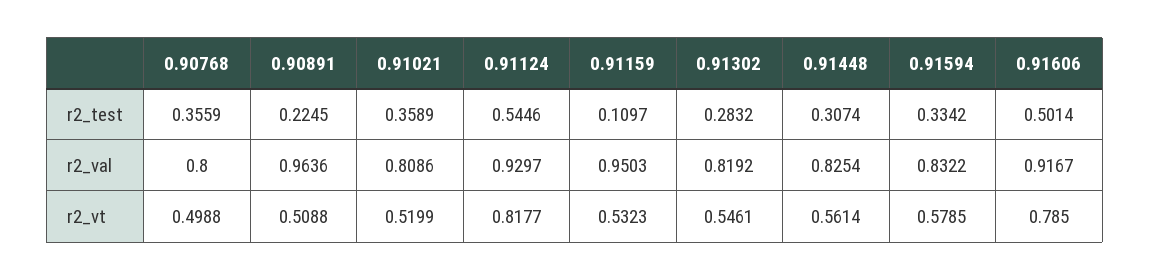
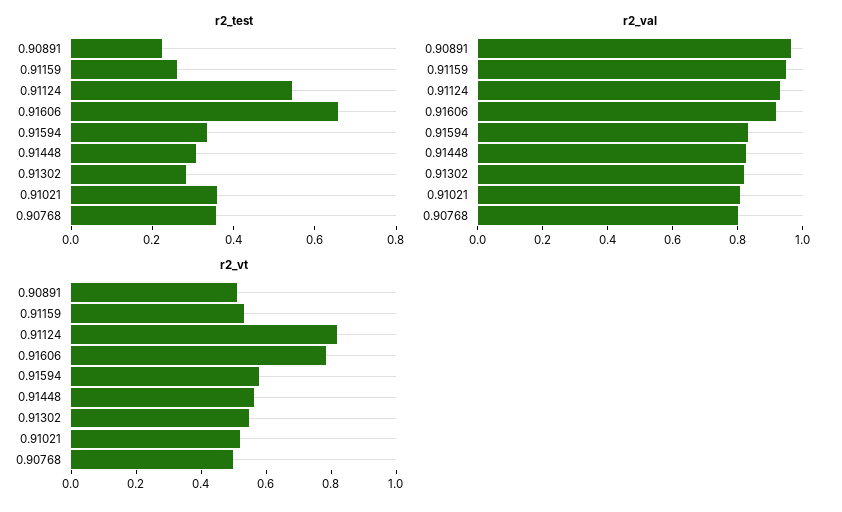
r2_test, 0.91159: 0.1097 -> 0.25
r2_test, 0.91606: 0.5014 -> 0.65

